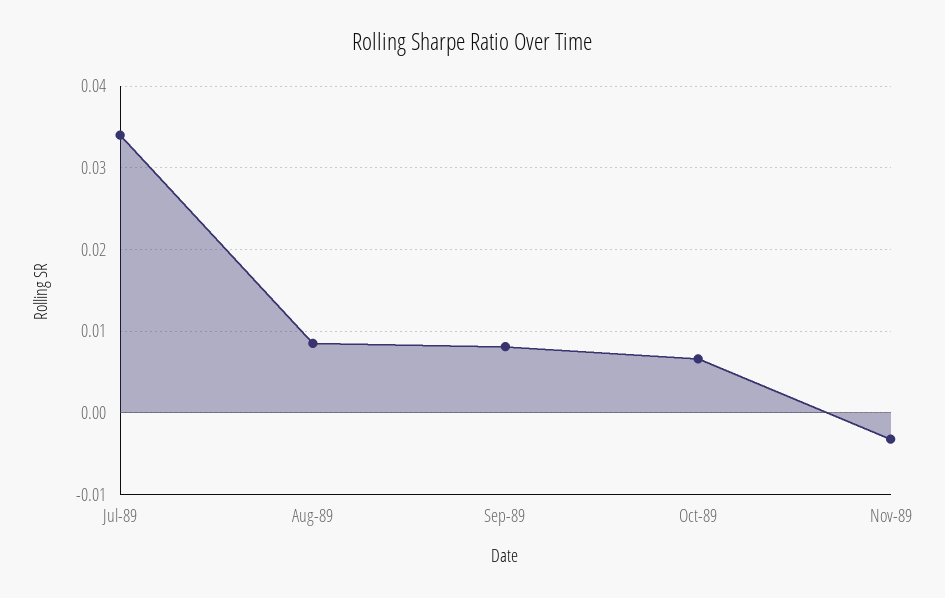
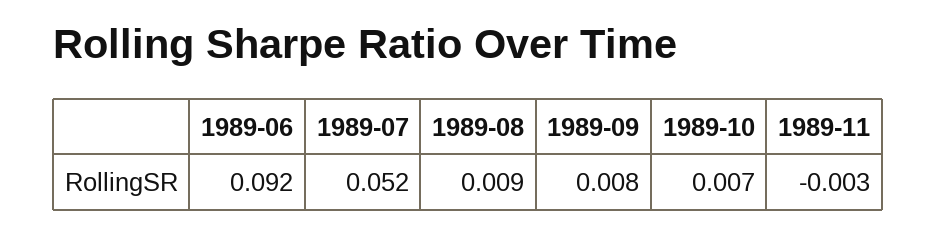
Jul-89: 0.034 -> 0.052
1989-06: none -> 0.092

